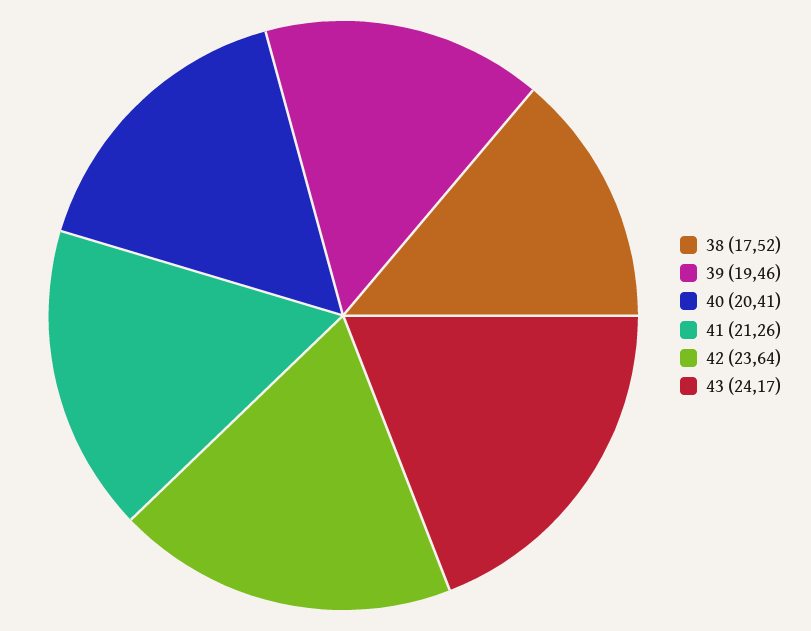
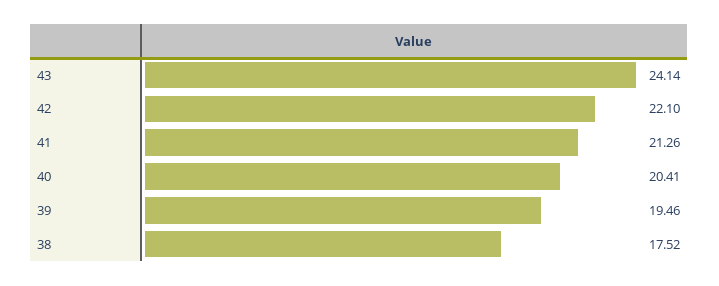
42: 23.64 -> 22.1
43: 24.17 -> 24.14

